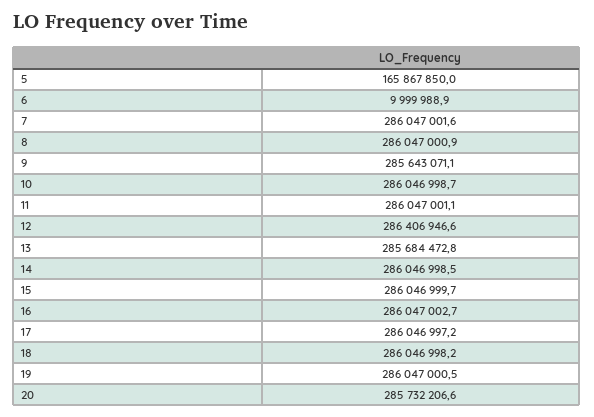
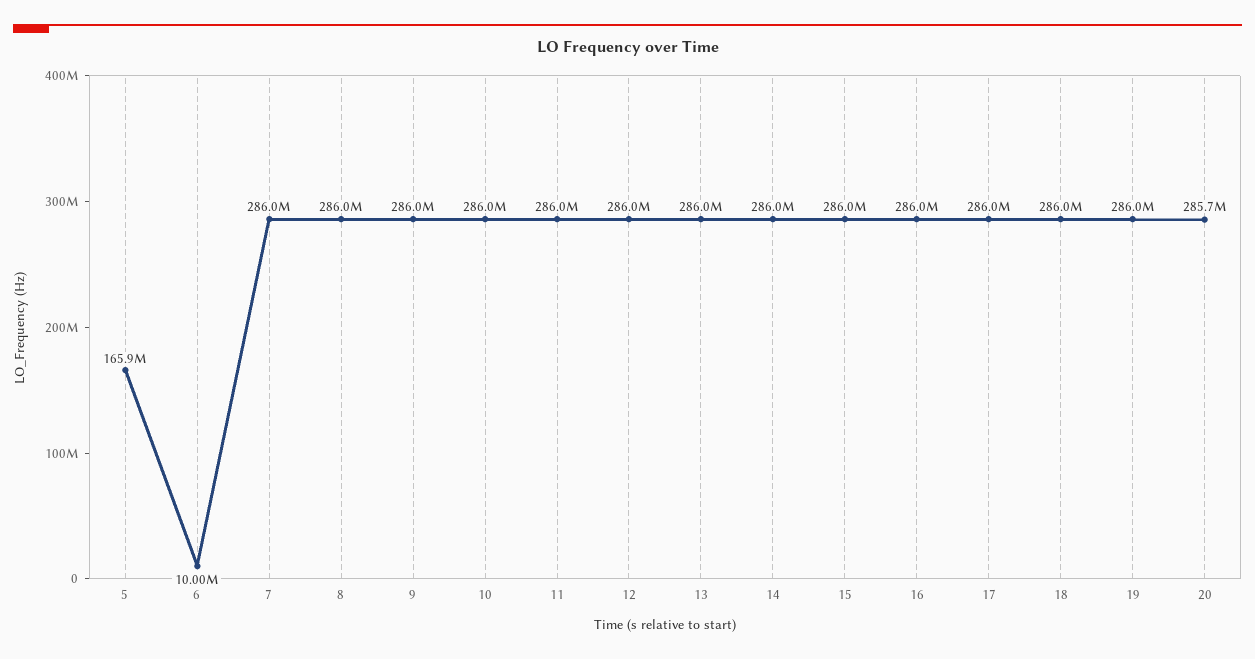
9: 285643071.1 -> 286000000
12: 286406946.6 -> 286000000
13: 285684472.8 -> 286000000

